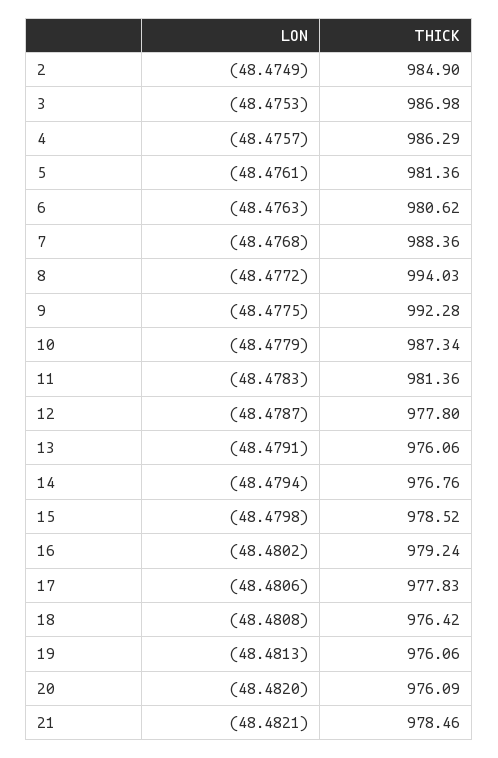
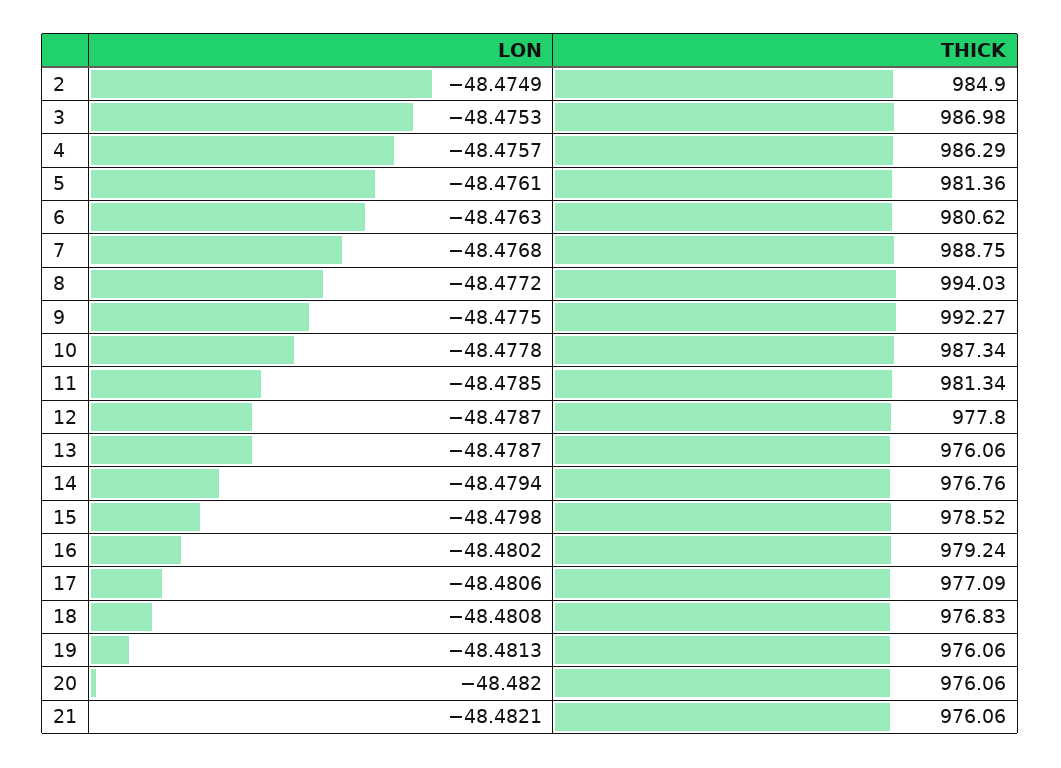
THICK, 7: 988.36 -> 988.75
THICK, 9: 992.28 -> 992.27
LON, 10: -48.4779 -> -48.4778
LON, 11: -48.4783 -> -48.4785
THICK, 11: 981.36 -> 981.34
LON, 13: -48.4791 -> -48.4787
THICK, 17: 977.83 -> 977.09
THICK, 18: 976.42 -> 976.83
THICK, 20: 976.09 -> 976.06
THICK, 21: 978.46 -> 976.06

